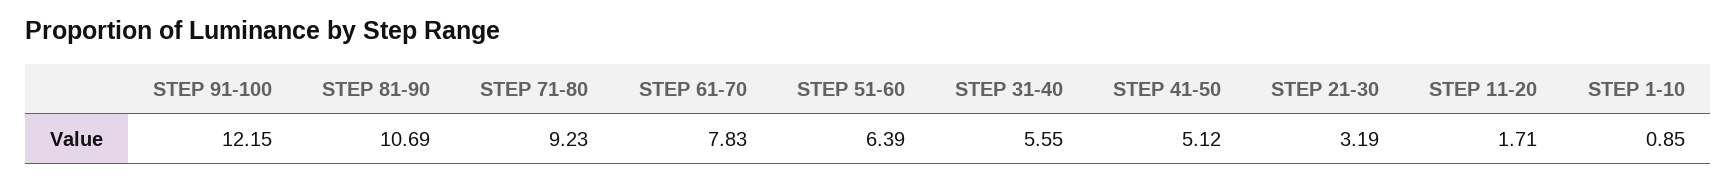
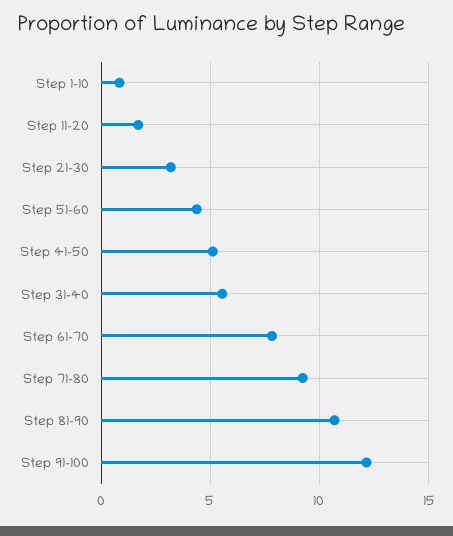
STEP 51-60: 6.39 -> 4.5

